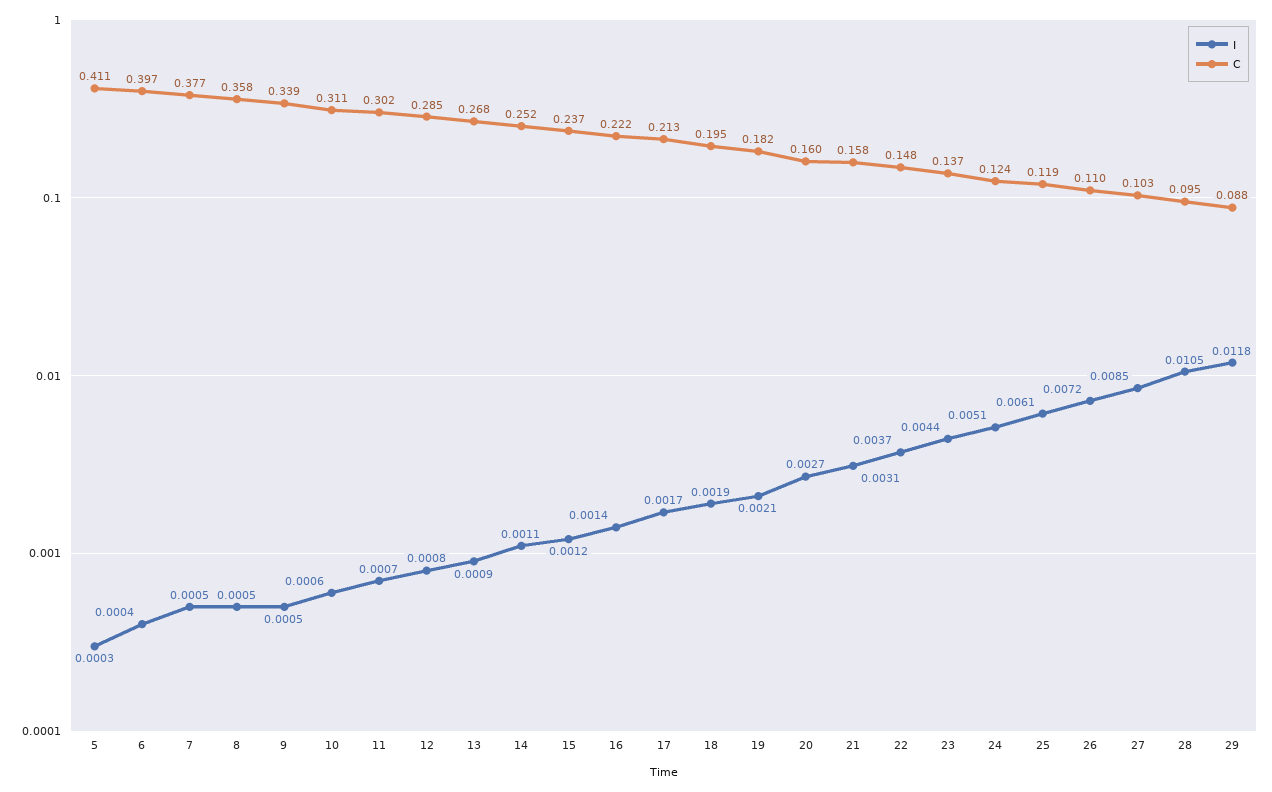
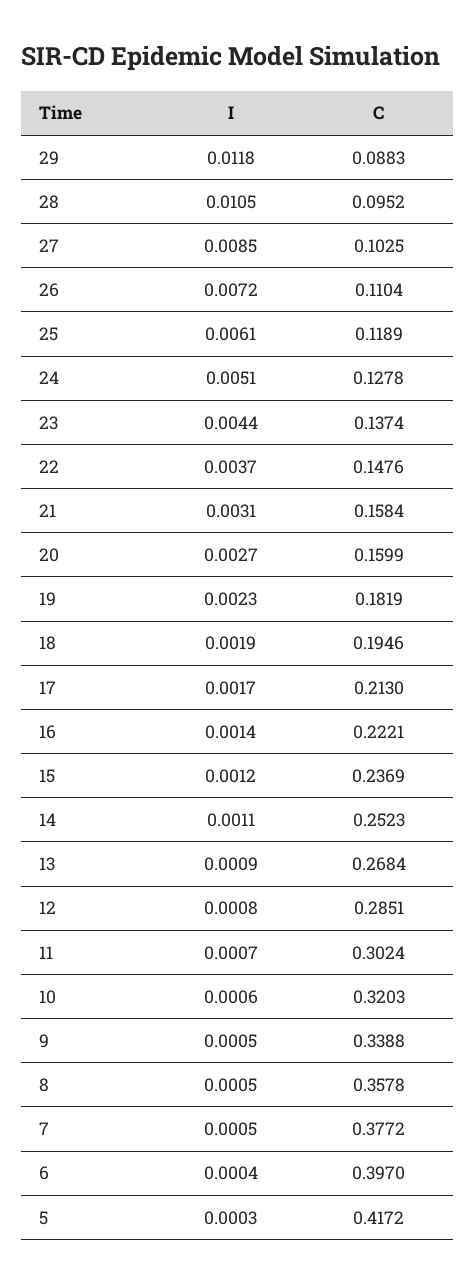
C, 5: 0.411 -> 0.4172
C, 10: 0.311 -> 0.3203
I, 19: 0.0021 -> 0.0023
C, 24: 0.124 -> 0.1278

